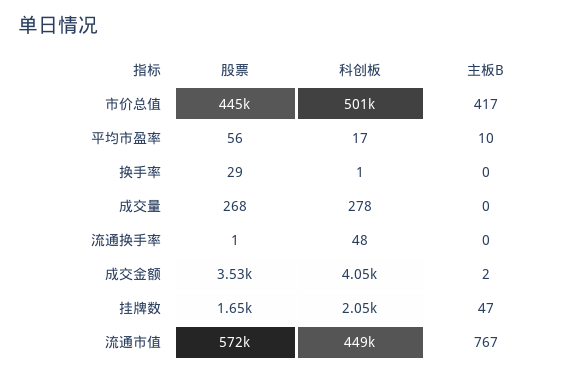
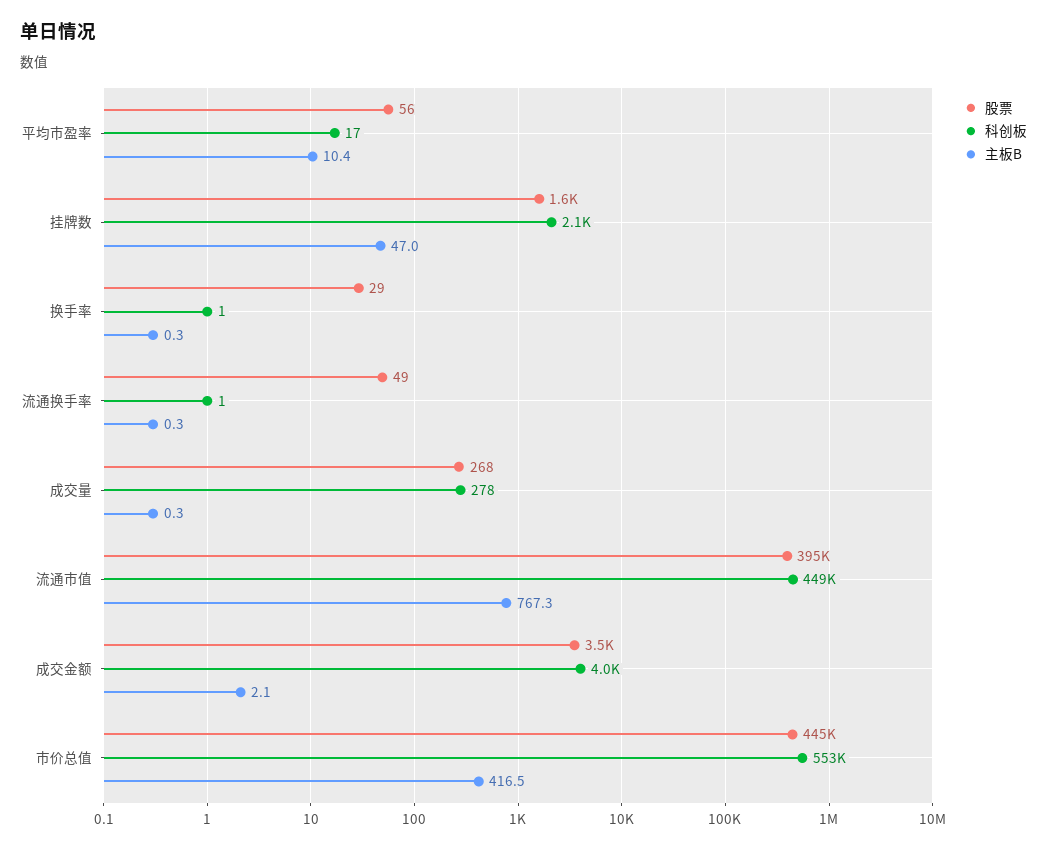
科创板, 市价总值: 501000 -> 553000
股票, 流通换手率: 1 -> 49
科创板, 流通换手率: 48 -> 1
股票, 流通市值: 572000 -> 395000

